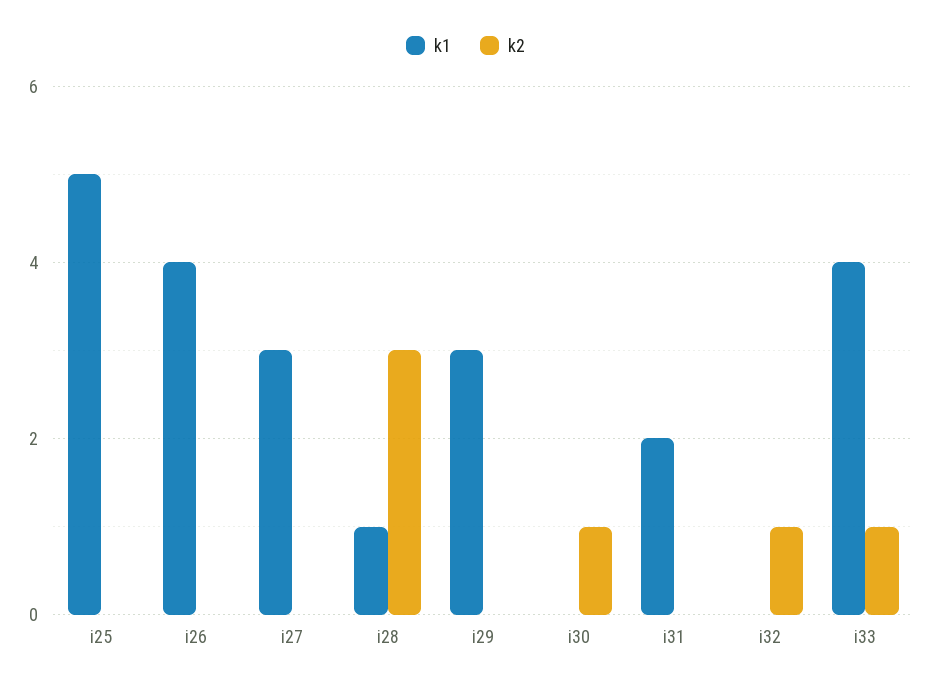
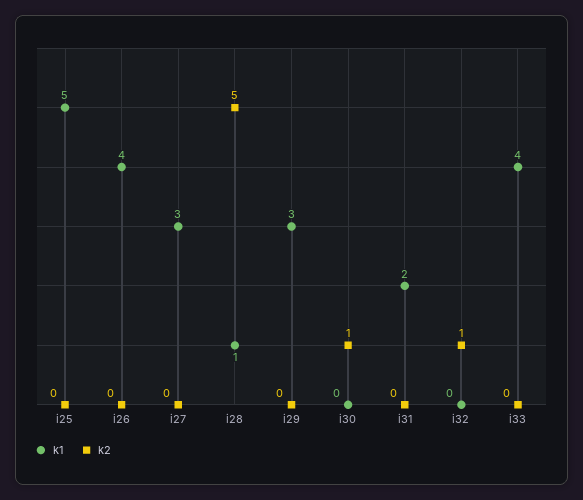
k2, i28: 3 -> 5
k2, i33: 1 -> 0

